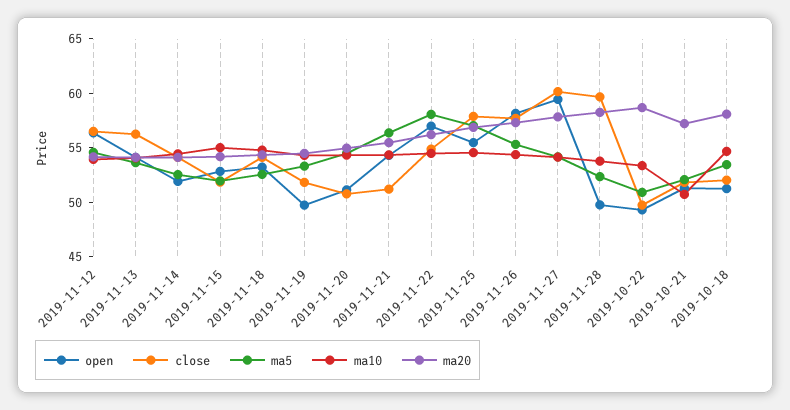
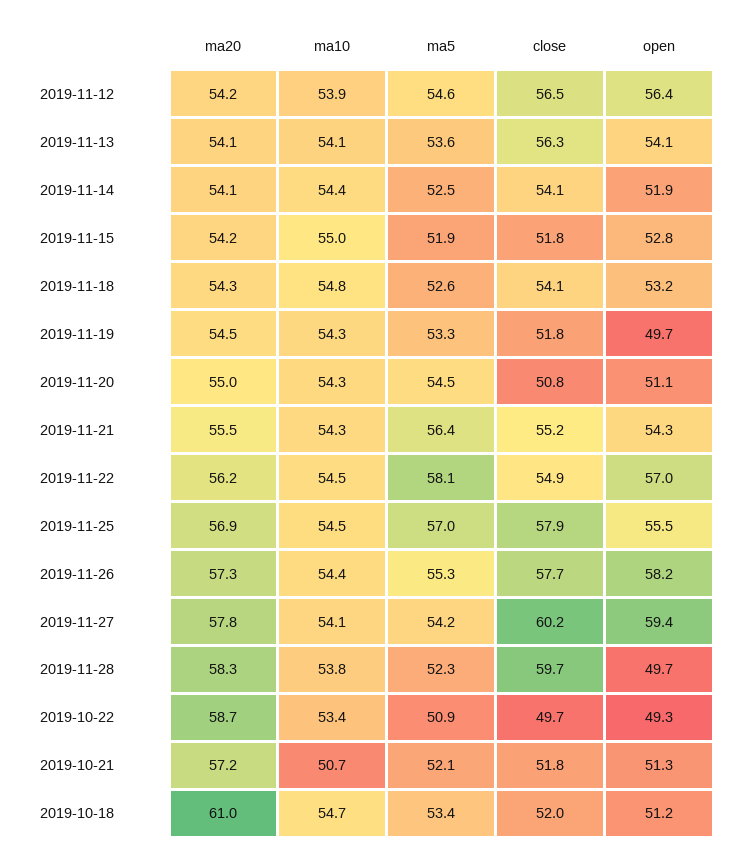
close, 2019-11-21: 51 -> 55.2
ma20, 2019-10-18: 58 -> 61

